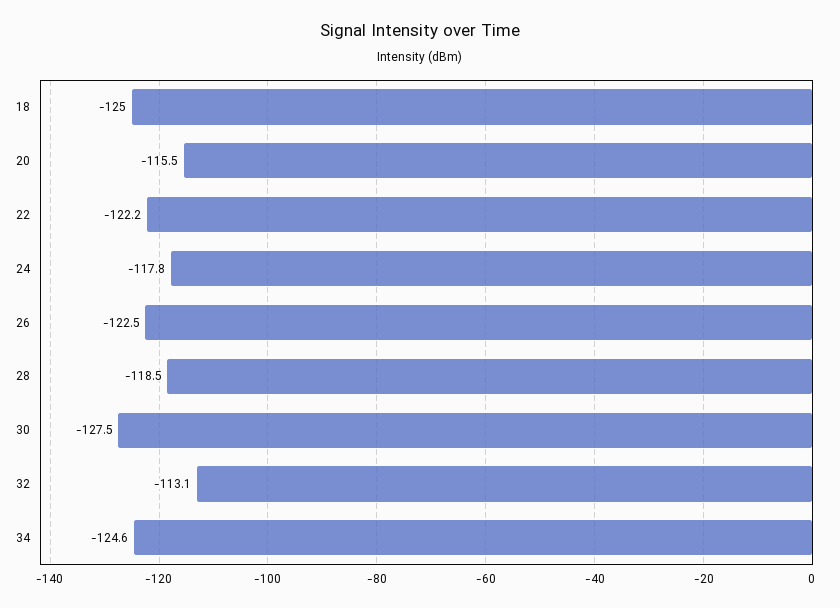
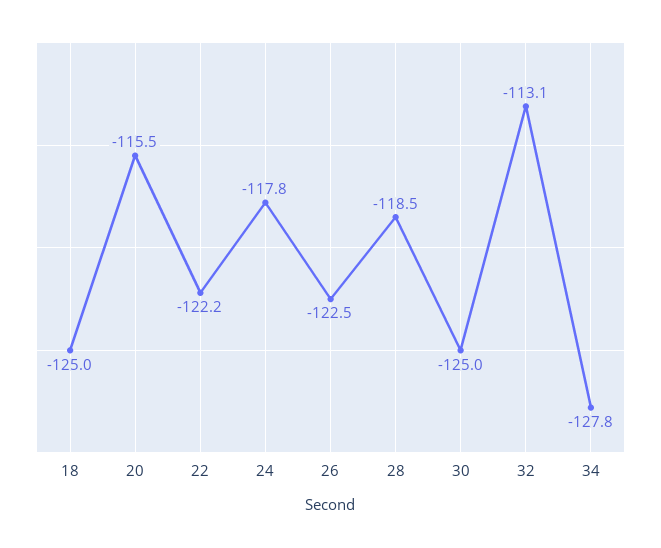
30: -127.5 -> -125
34: -124.6 -> -127.8

